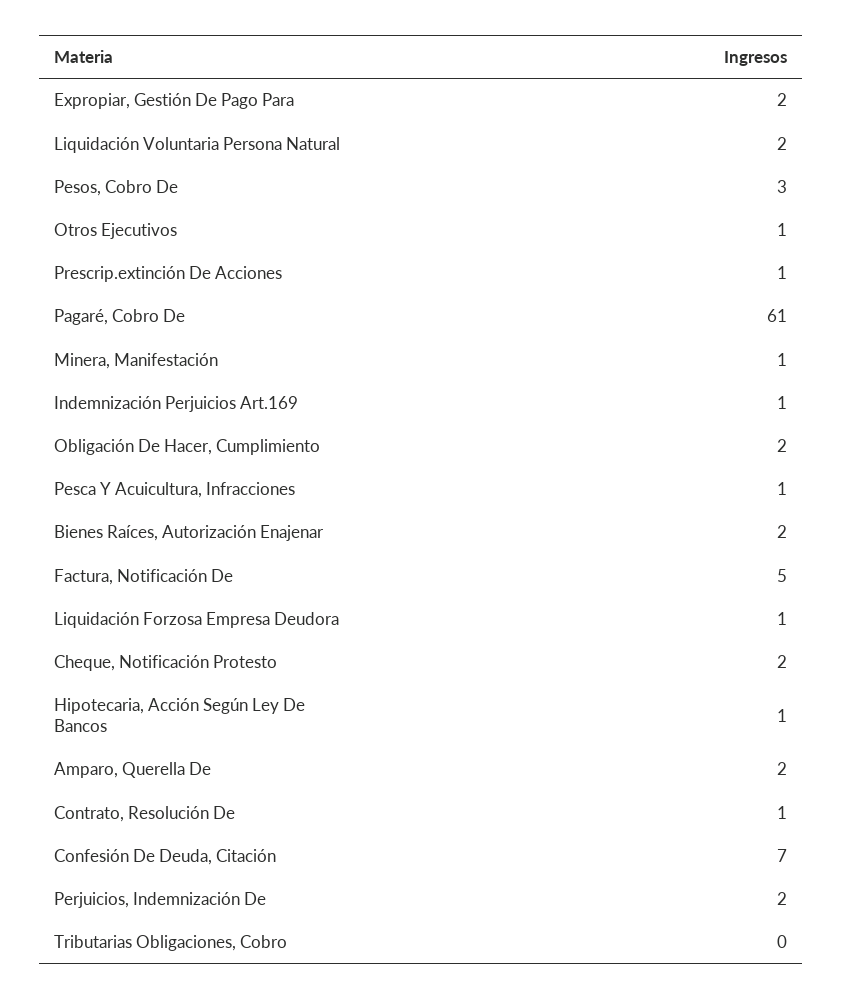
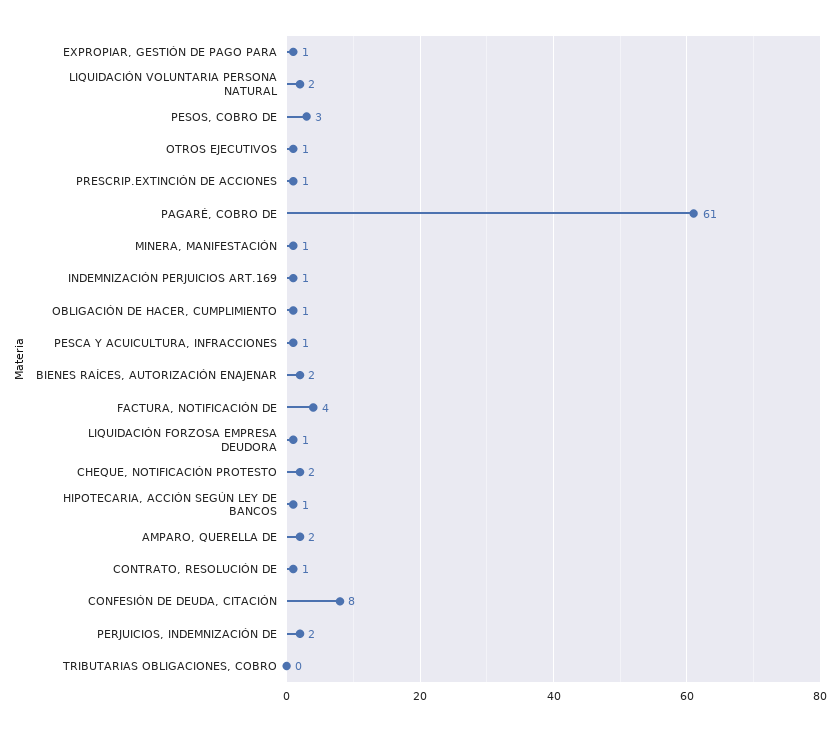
Expropiar, Gestión De Pago Para: 2 -> 1
Obligación De Hacer, Cumplimiento: 2 -> 1
Factura, Notificación De: 5 -> 4
Confesión De Deuda, Citación: 7 -> 8

